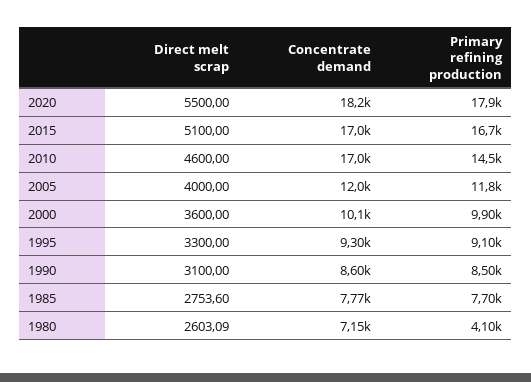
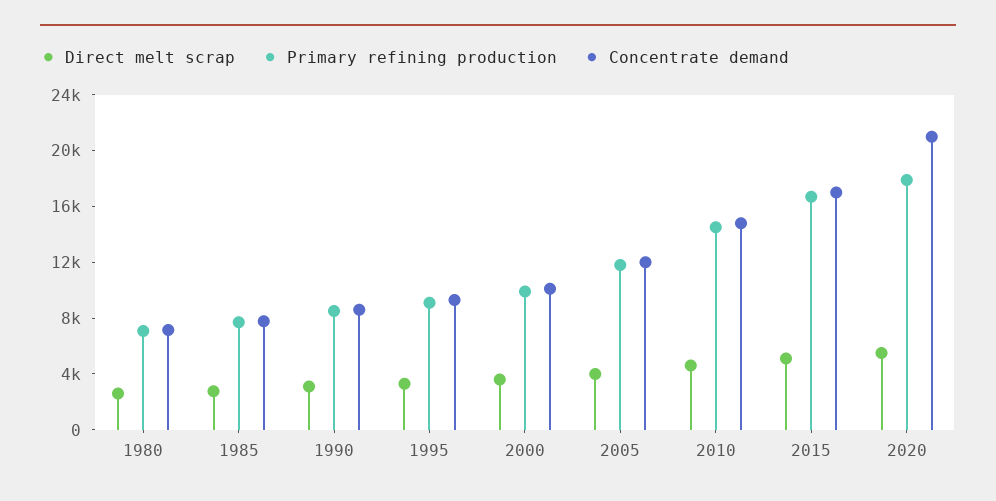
Concentrate demand, 2020: 18200 -> 21000
Concentrate demand, 2010: 17000 -> 15000
Primary refining production, 1980: 4100 -> 7000

